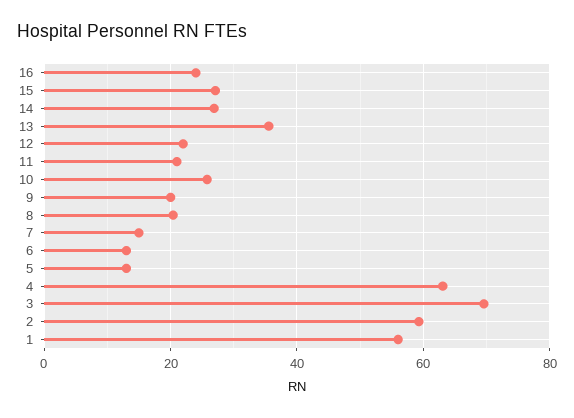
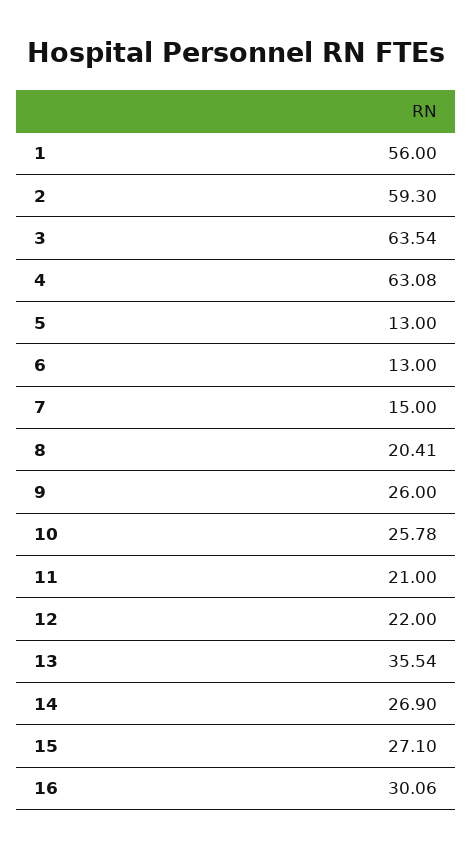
16: 24 -> 30.06
9: 20 -> 26
3: 70 -> 63.54

